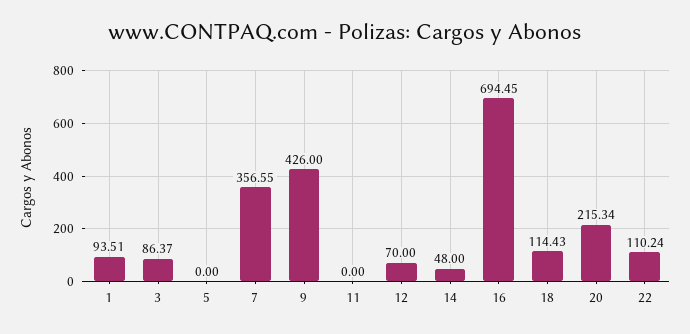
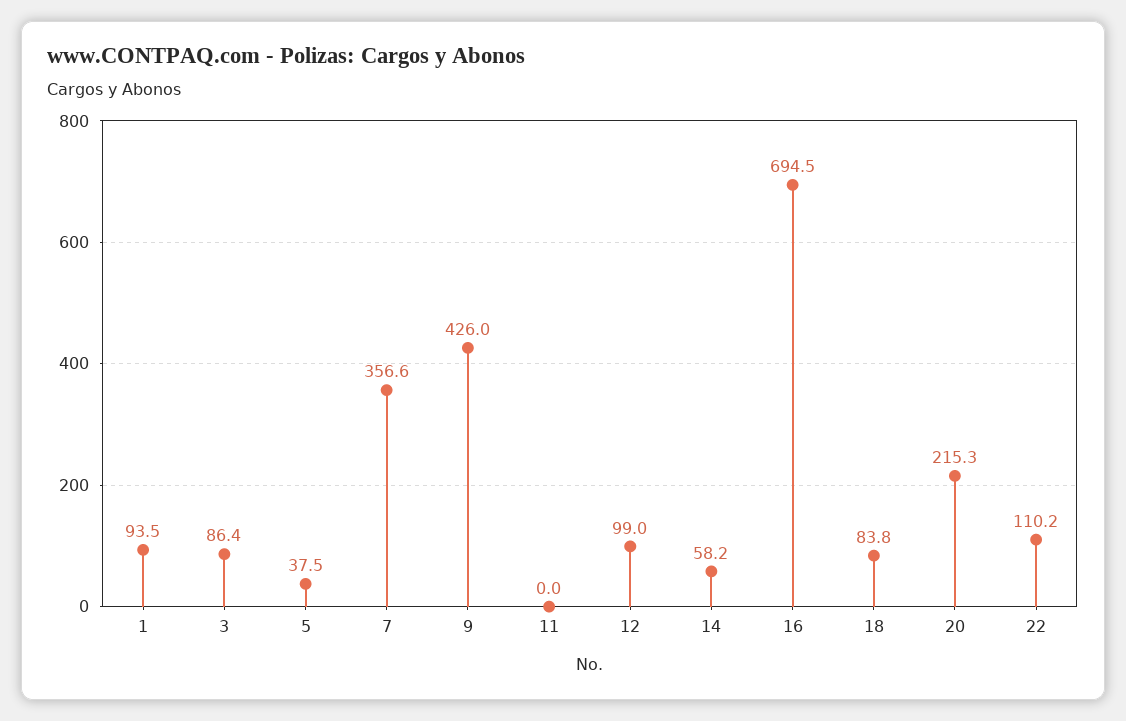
5: 0 -> 37.5
12: 70 -> 99
14: 48 -> 58.2
18: 114.43 -> 83.8

